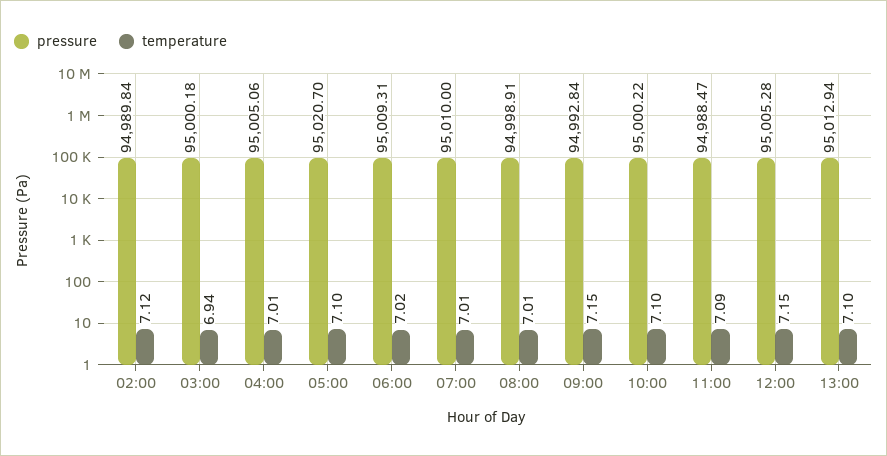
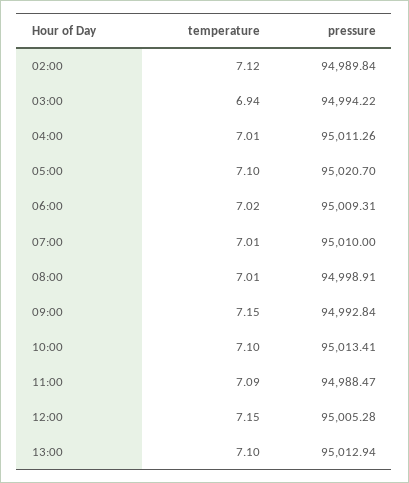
pressure, 03:00: 95000.18 -> 94994.22
pressure, 04:00: 95005.06 -> 95011.26
pressure, 10:00: 95000.22 -> 95013.41

